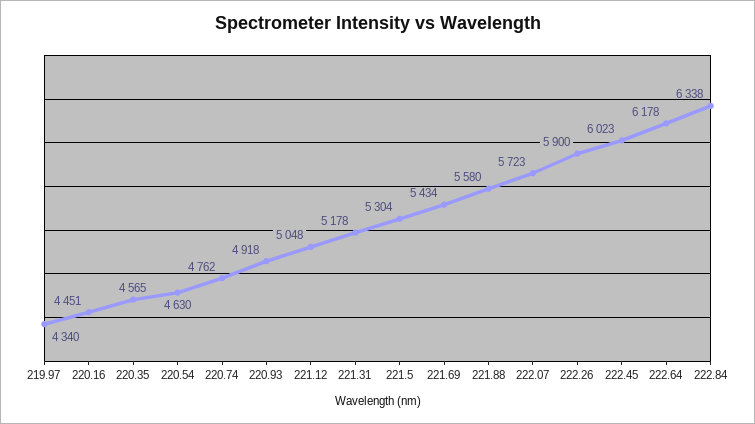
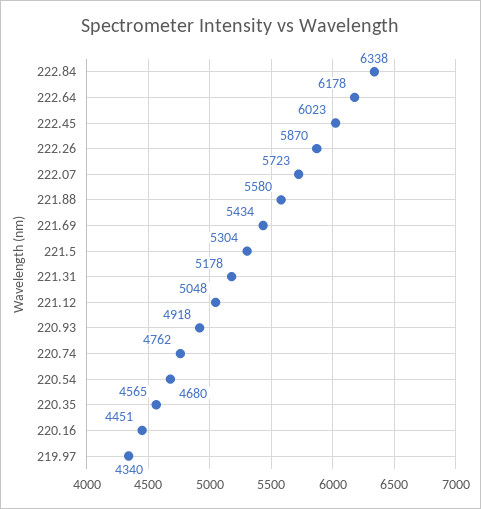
220.54: 4630 -> 4680
222.26: 5900 -> 5870

